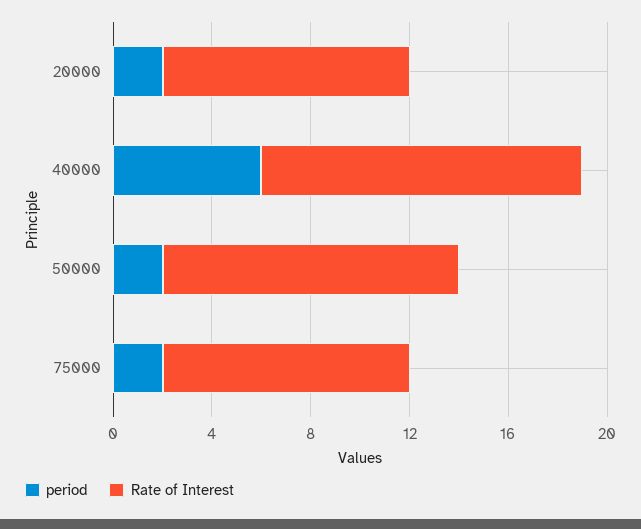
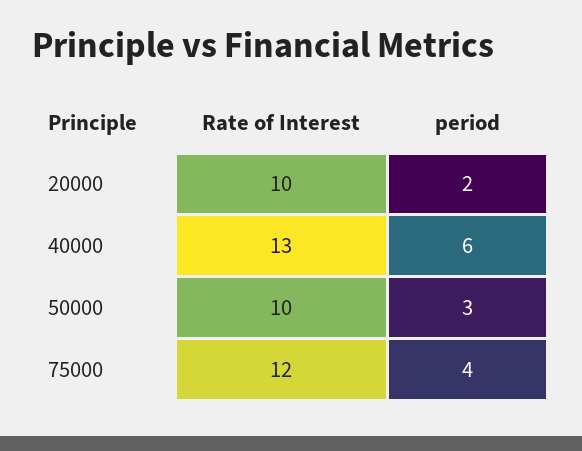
period, 50000: 2 -> 3
Rate of Interest, 50000: 12 -> 10
period, 75000: 2 -> 4
Rate of Interest, 75000: 10 -> 12

